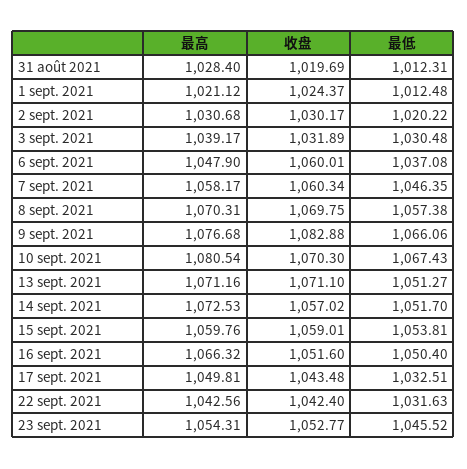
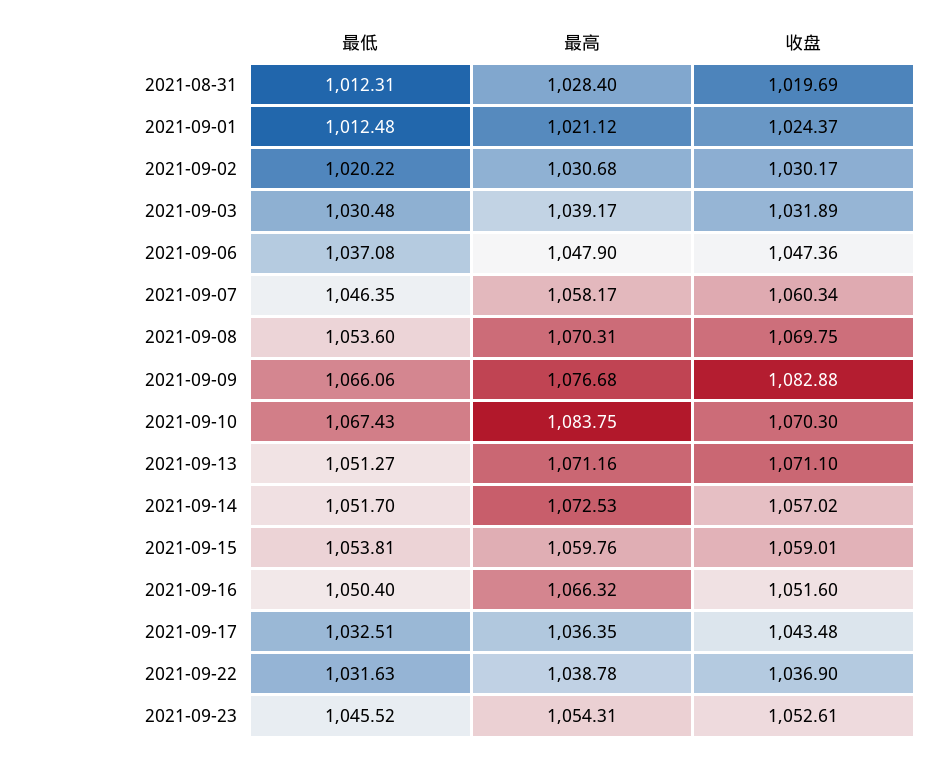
收盘, 6 sept. 2021: 1060.01 -> 1047.36
最低, 8 sept. 2021: 1057.38 -> 1053.6
最高, 10 sept. 2021: 1080.54 -> 1083.75
最高, 17 sept. 2021: 1049.81 -> 1036.35
最高, 22 sept. 2021: 1042.56 -> 1038.78
收盘, 22 sept. 2021: 1042.4 -> 1036.9
收盘, 23 sept. 2021: 1052.77 -> 1052.61

